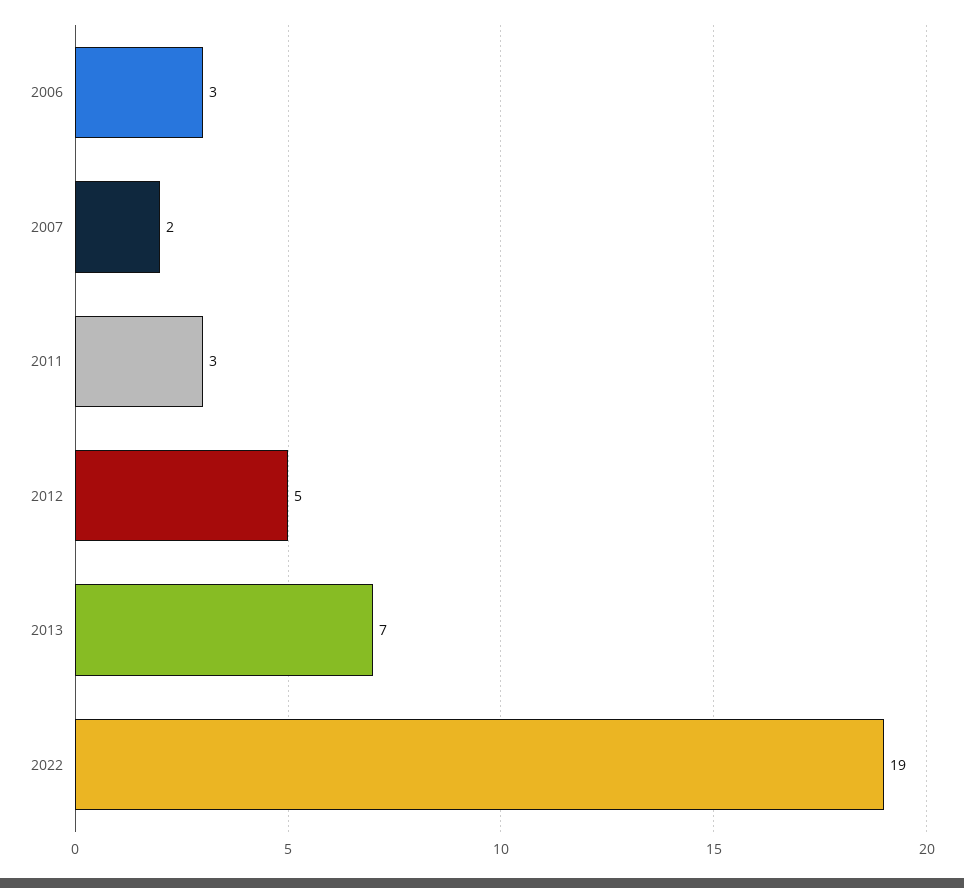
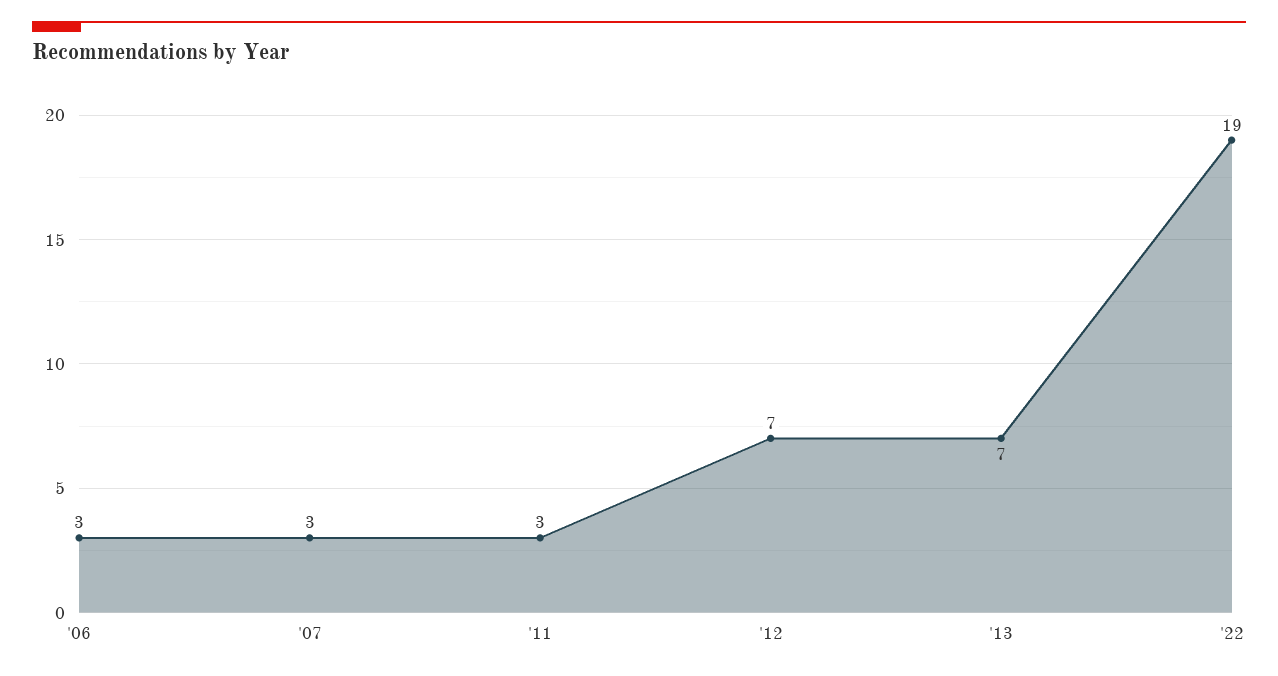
2007: 2 -> 3
2012: 5 -> 7

